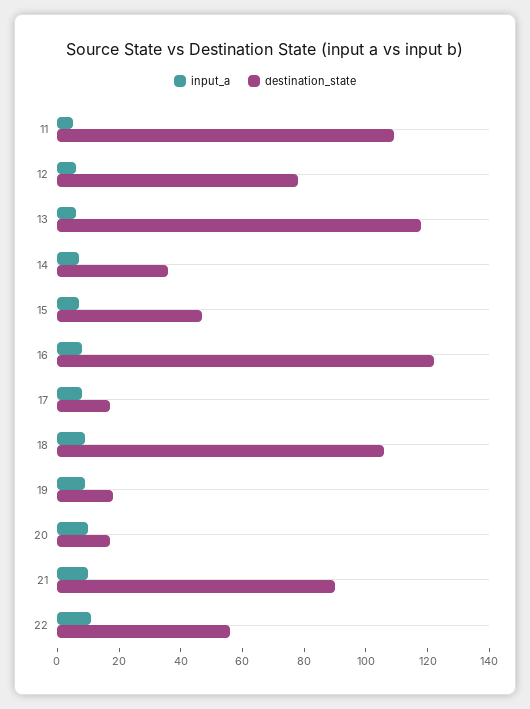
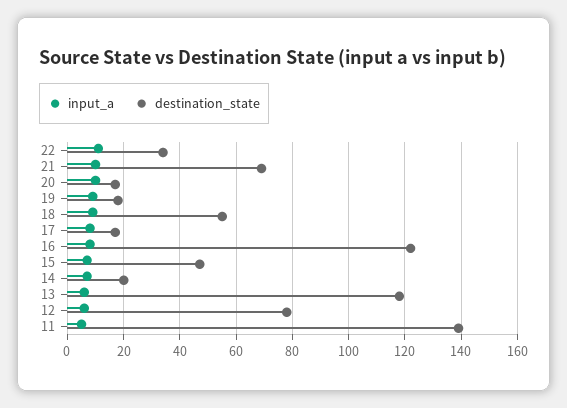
destination_state, 11: 110 -> 140
destination_state, 14: 35 -> 20
destination_state, 18: 105 -> 55
destination_state, 21: 90 -> 70
destination_state, 22: 55 -> 35

